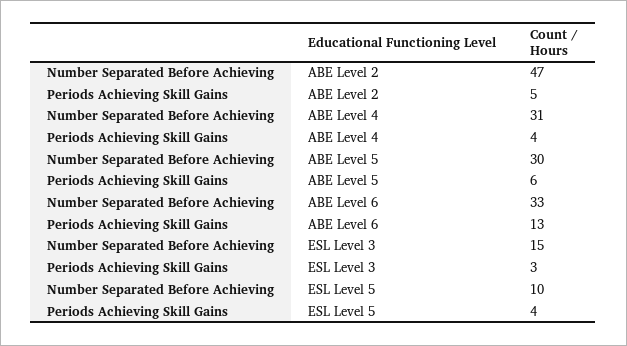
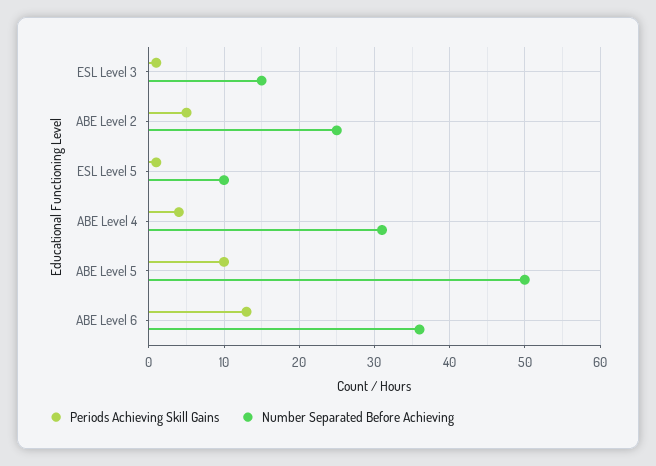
Number Separated Before Achieving, ABE Level 2: 47 -> 25
Number Separated Before Achieving, ABE Level 5: 30 -> 50
Periods Achieving Skill Gains, ABE Level 5: 6 -> 10
Number Separated Before Achieving, ABE Level 6: 33 -> 36
Periods Achieving Skill Gains, ESL Level 3: 3 -> 1
Periods Achieving Skill Gains, ESL Level 5: 4 -> 1

